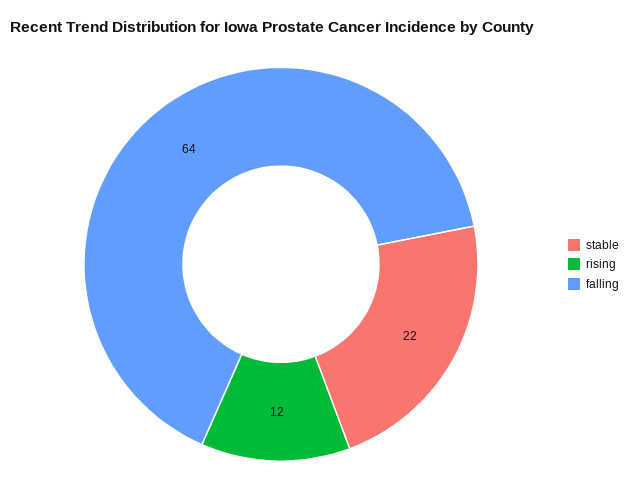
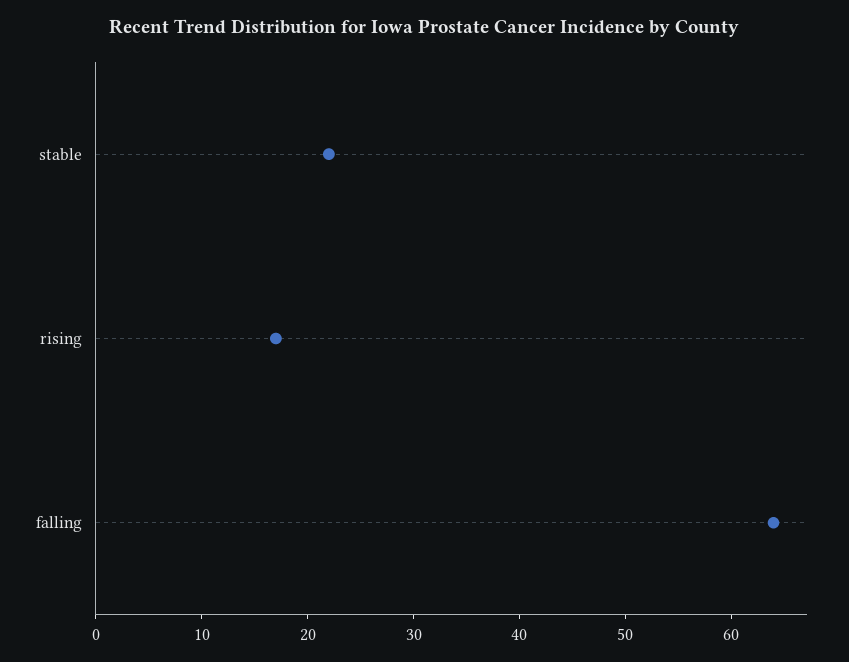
rising: 12 -> 17

